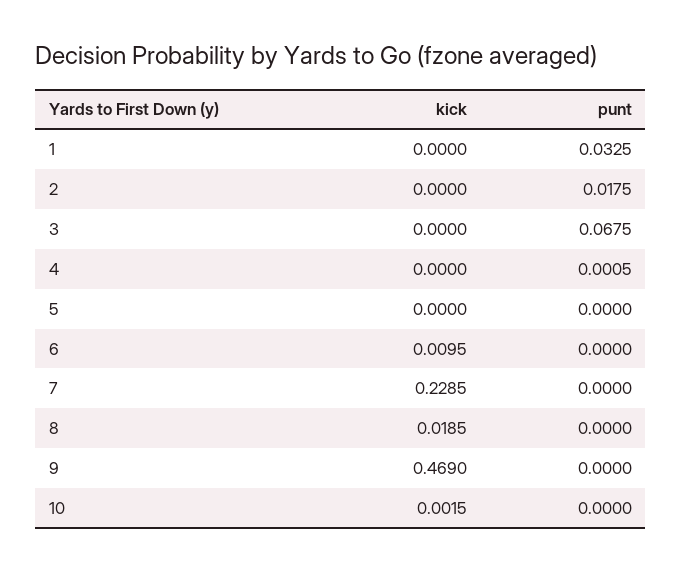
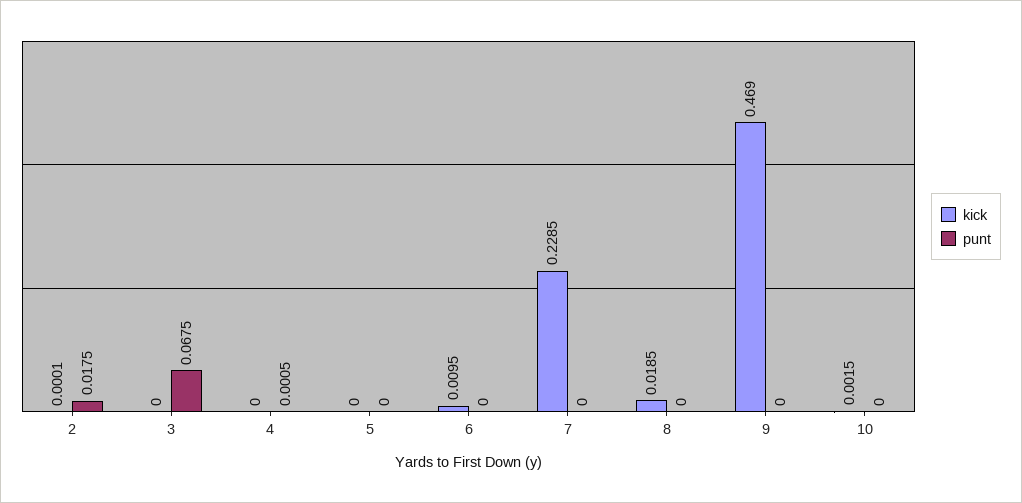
kick, 1: 0 -> none
punt, 1: 0.0325 -> none
kick, 2: 0 -> 0.0001

